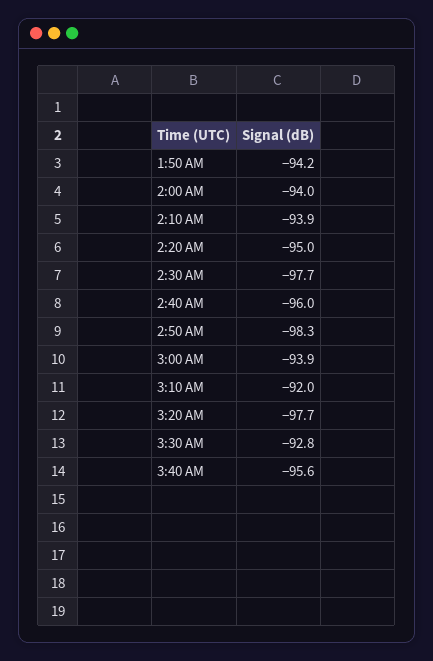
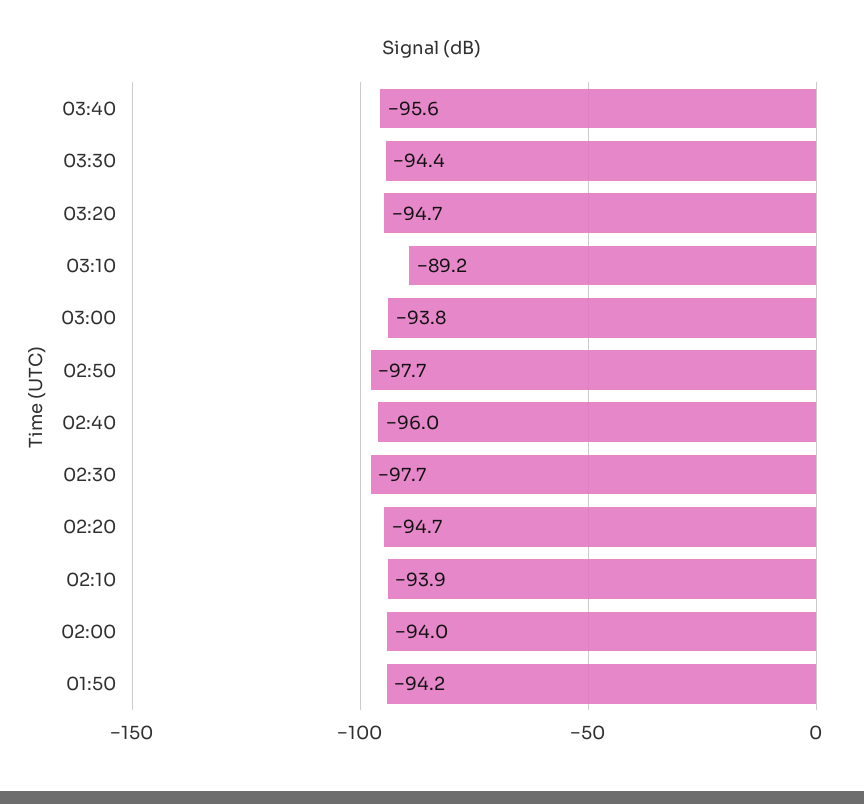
2:20 AM: -95 -> -94.7
2:50 AM: -98.3 -> -97.7
3:00 AM: -93.9 -> -93.8
3:10 AM: -92 -> -89.2
3:20 AM: -97.7 -> -94.7
3:30 AM: -92.8 -> -94.4

